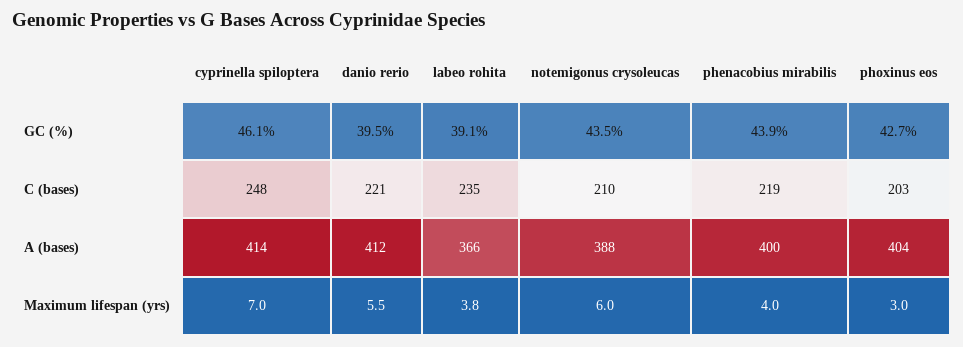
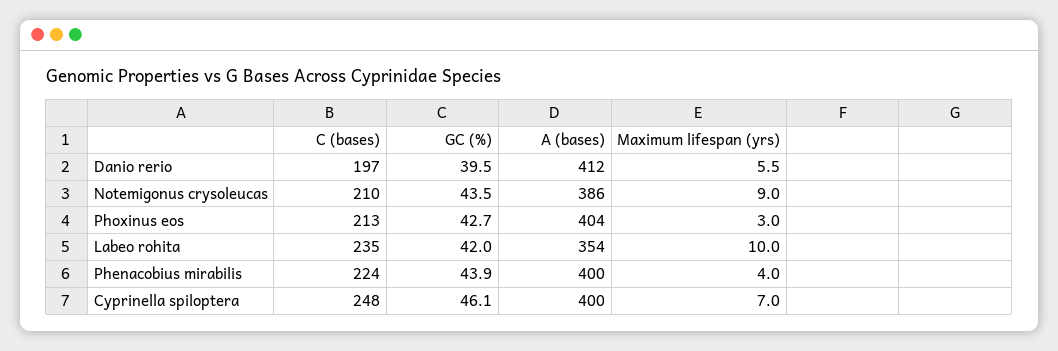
labeo rohita, GC (%): 39.1 -> 42
danio rerio, C (bases): 221 -> 197
phenacobius mirabilis, C (bases): 219 -> 224
phoxinus eos, C (bases): 203 -> 213
cyprinella spiloptera, A (bases): 414 -> 400
labeo rohita, A (bases): 366 -> 354
notemigonus crysoleucas, A (bases): 388 -> 386
labeo rohita, Maximum lifespan (yrs): 3.8 -> 10
notemigonus crysoleucas, Maximum lifespan (yrs): 6 -> 9

